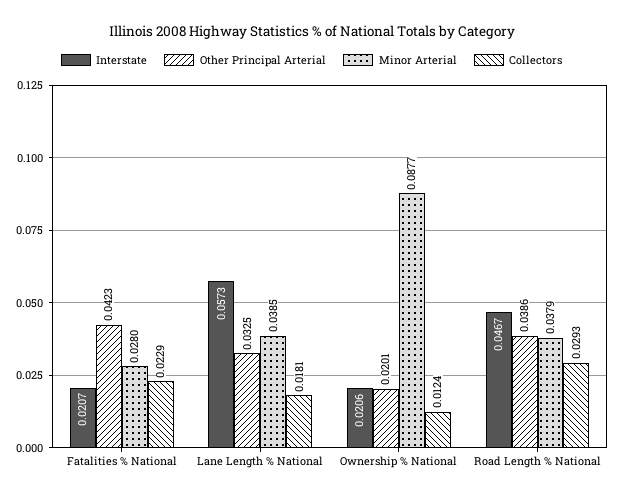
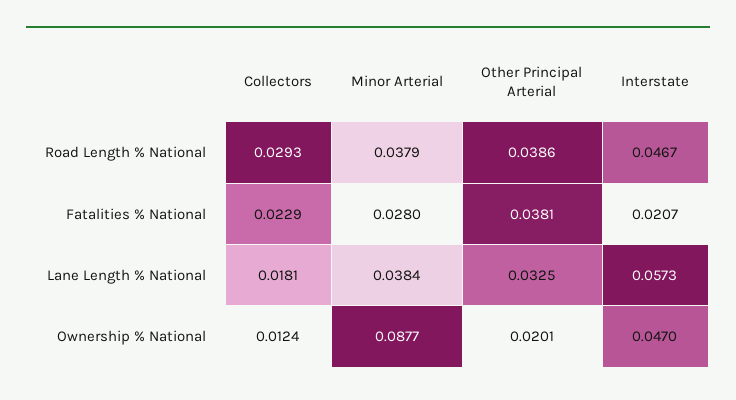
Other Principal Arterial, Fatalities % National: 0.0423 -> 0.0381
Minor Arterial, Lane Length % National: 0.0385 -> 0.0384
Interstate, Ownership % National: 0.0206 -> 0.047

